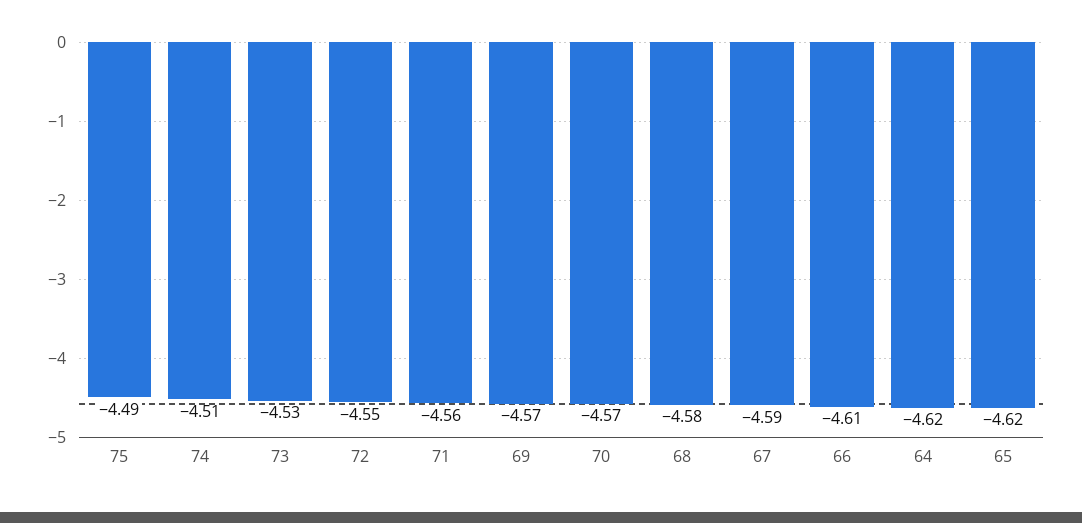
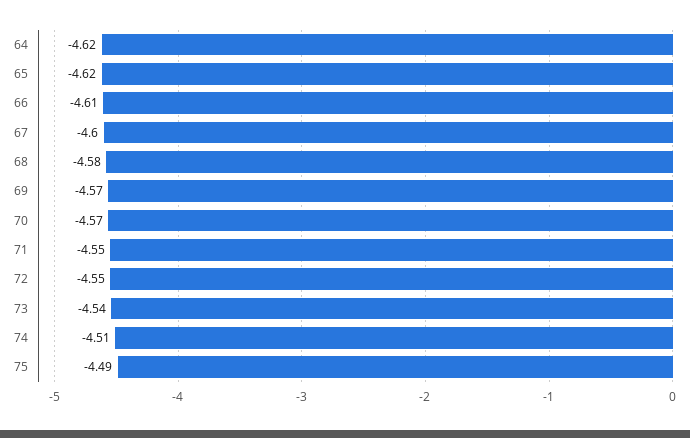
73: -4.53 -> -4.54
71: -4.56 -> -4.55
67: -4.59 -> -4.6

